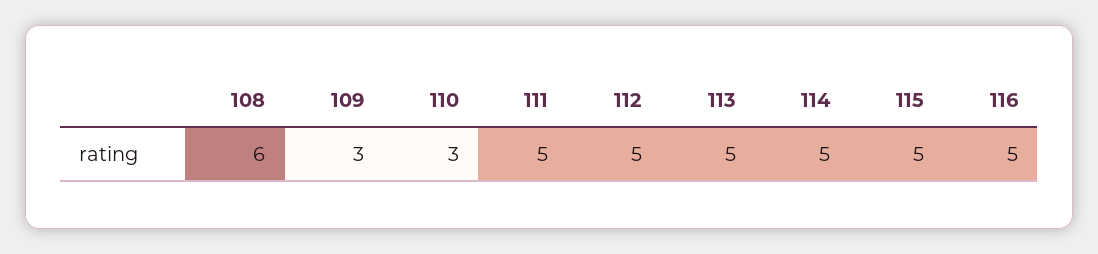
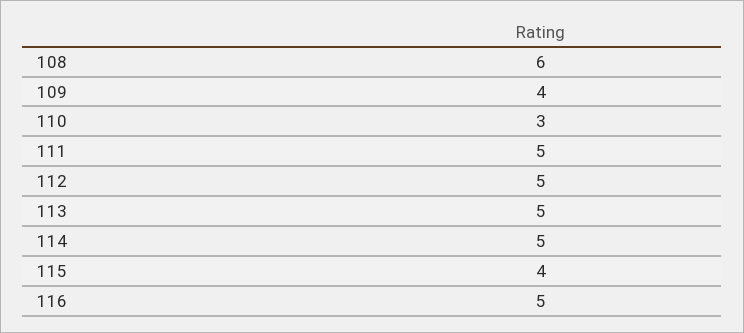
109: 3 -> 4
115: 5 -> 4

